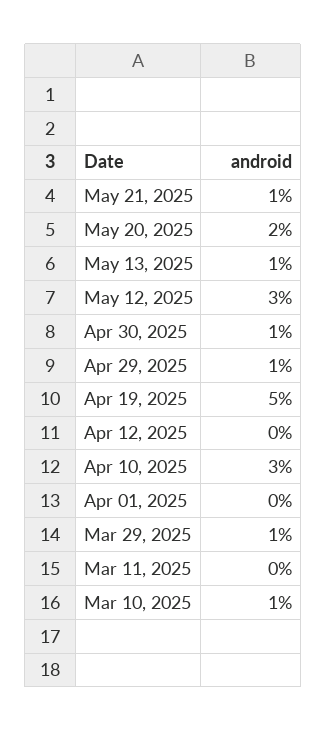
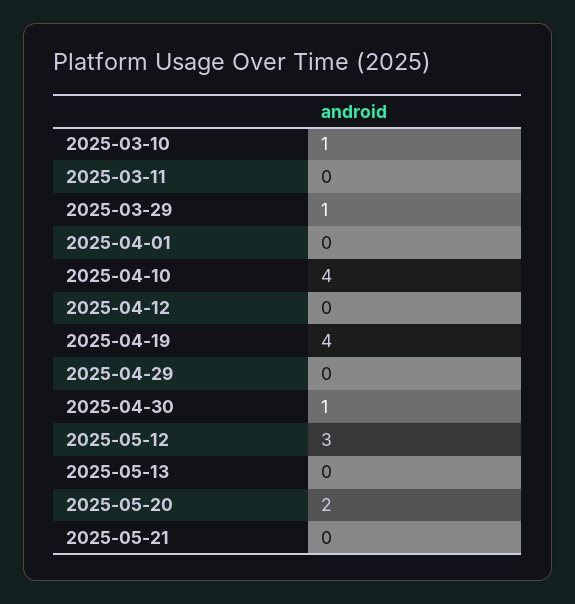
May 21, 2025: 1 -> 0
May 13, 2025: 1 -> 0
Apr 29, 2025: 1 -> 0
Apr 19, 2025: 5 -> 4
Apr 10, 2025: 3 -> 4

